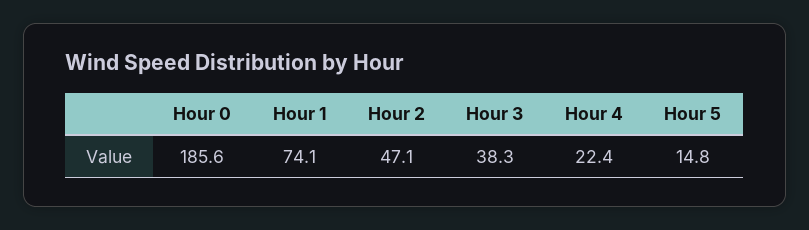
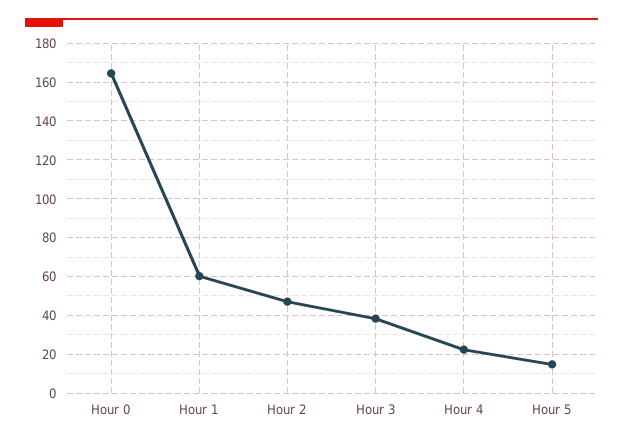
Hour 0: 185.6 -> 165
Hour 1: 74.1 -> 60

